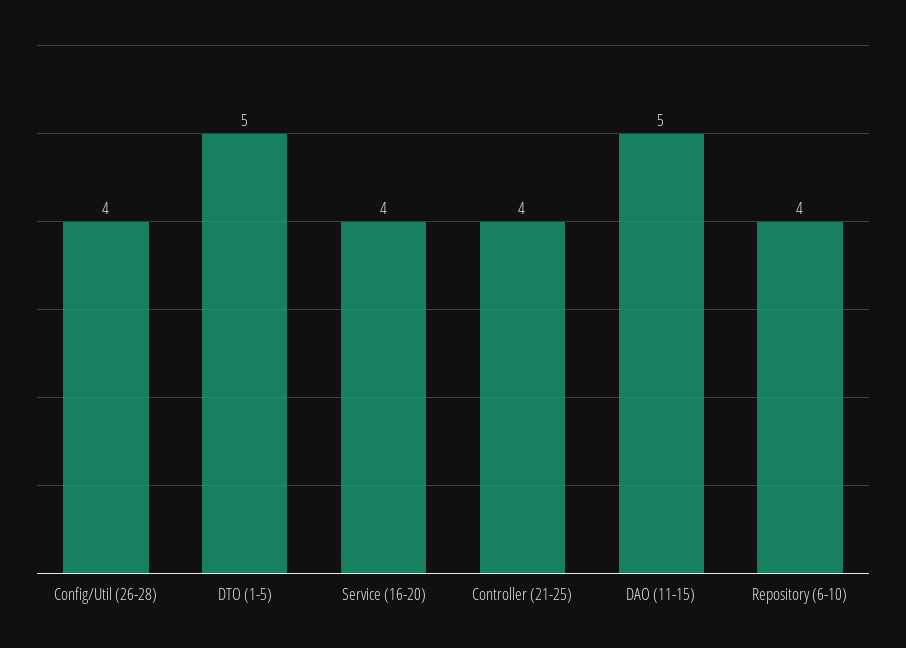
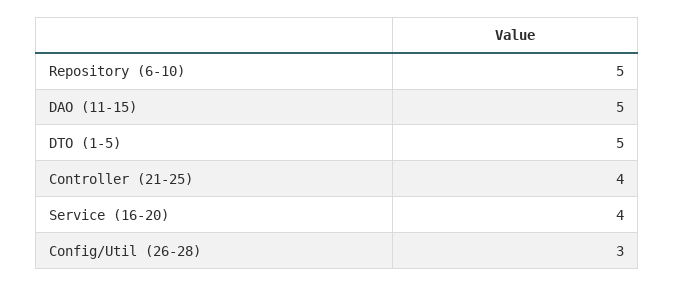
Config/Util (26-28): 4 -> 3
Repository (6-10): 4 -> 5

